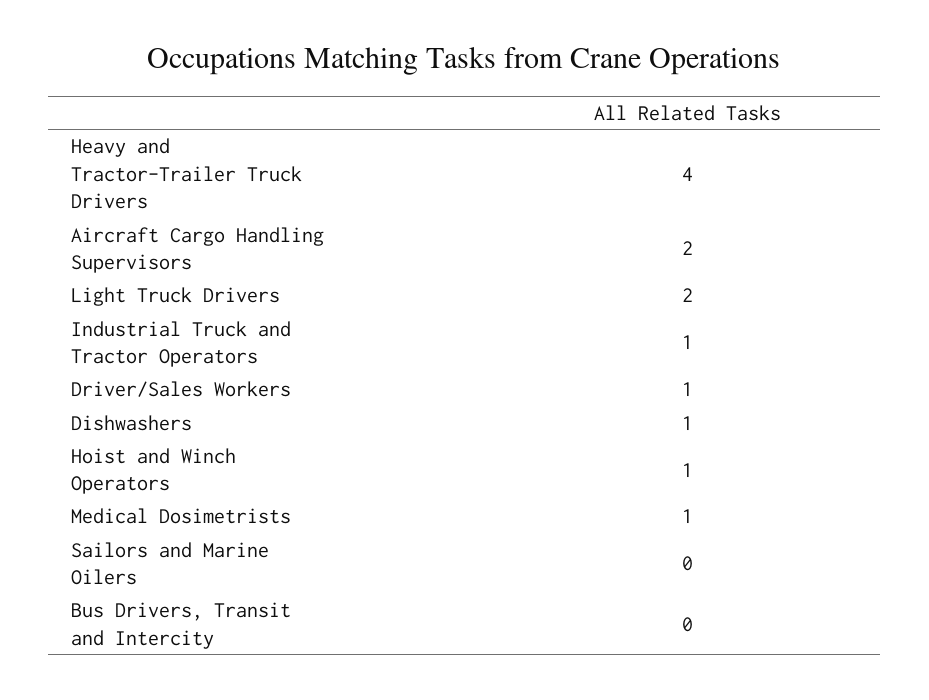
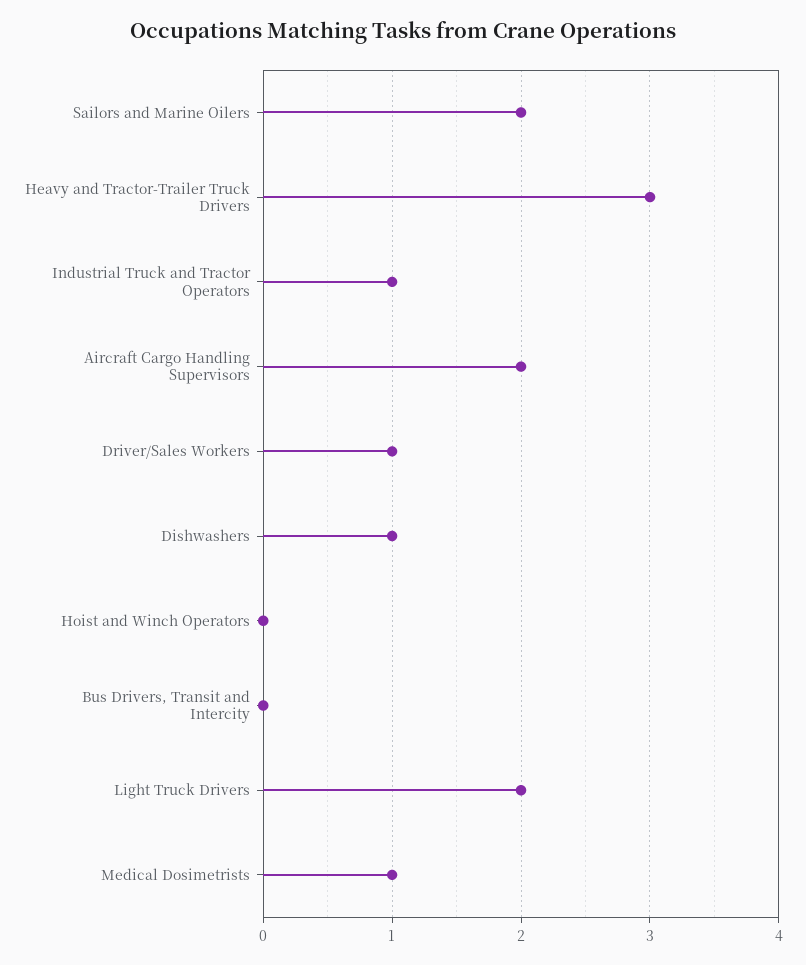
Heavy and Tractor-Trailer Truck Drivers: 4 -> 3
Hoist and Winch Operators: 1 -> 0
Sailors and Marine Oilers: 0 -> 2

